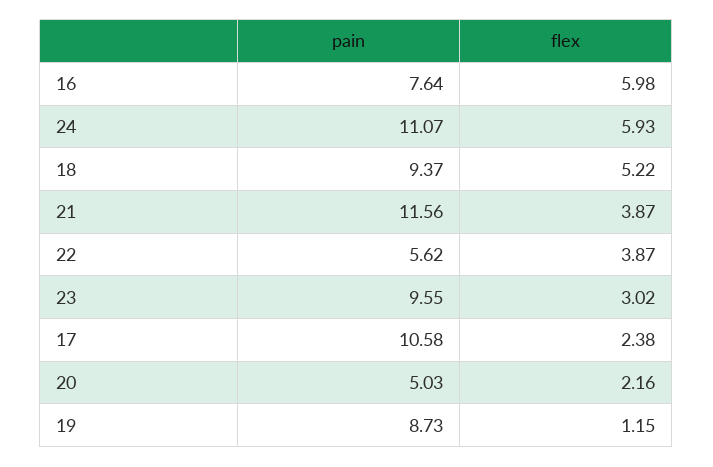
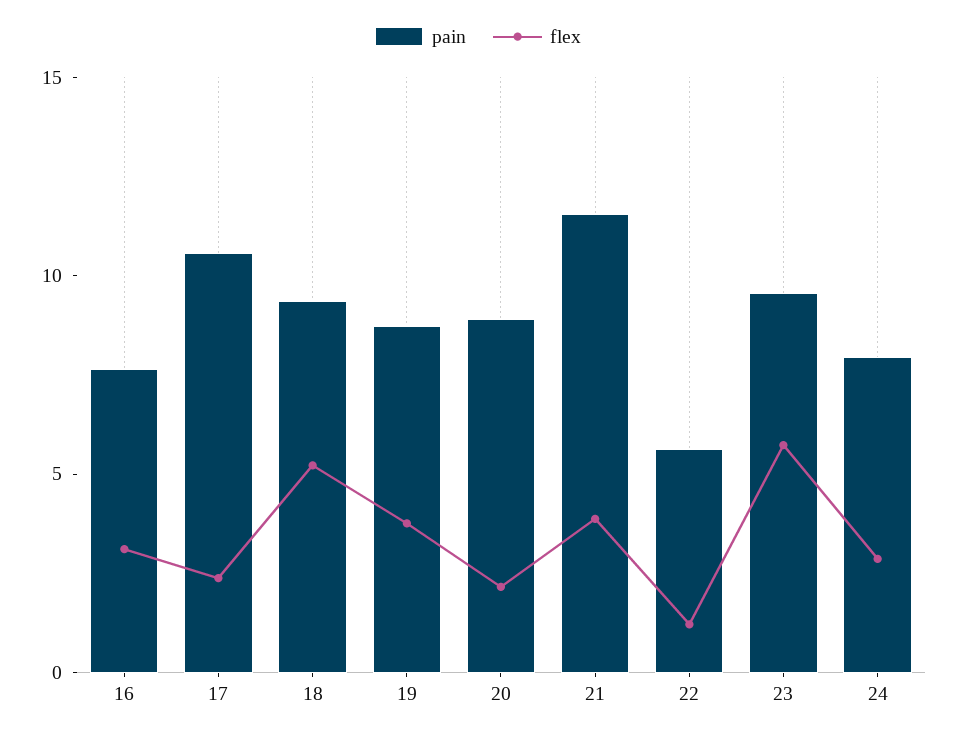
flex, 16: 5.98 -> 3
pain, 24: 11.07 -> 8
flex, 24: 5.93 -> 3
flex, 22: 3.87 -> 1
flex, 23: 3.02 -> 6
pain, 20: 5.03 -> 9
flex, 19: 1.15 -> 4

